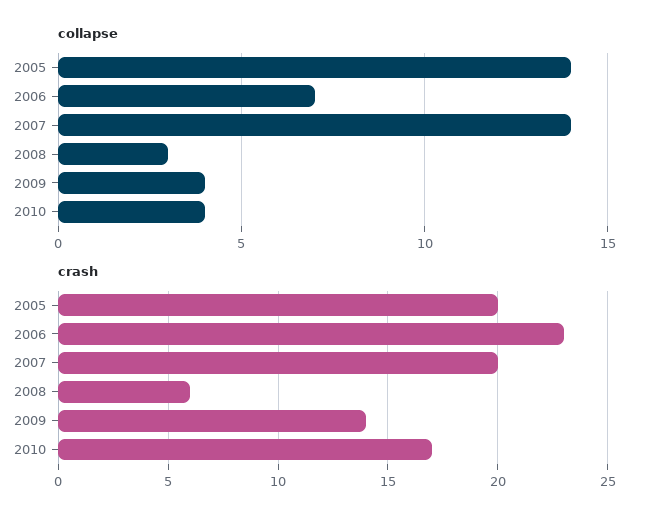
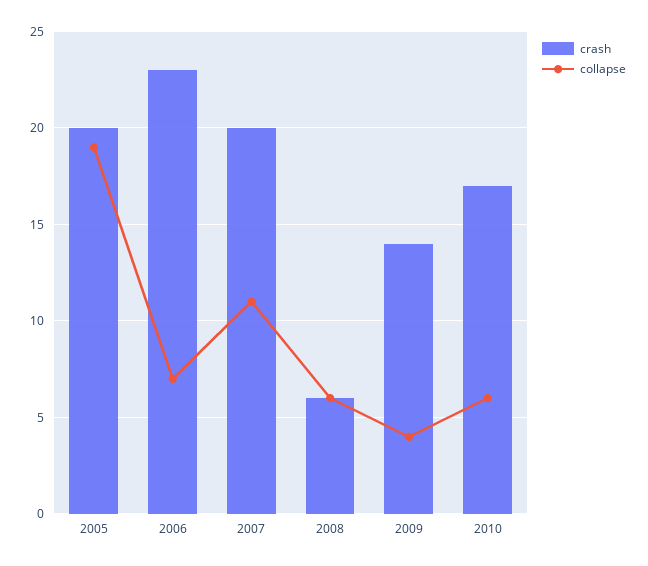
collapse, 2005: 14 -> 19
collapse, 2007: 14 -> 11
collapse, 2008: 3 -> 6
collapse, 2010: 4 -> 6

